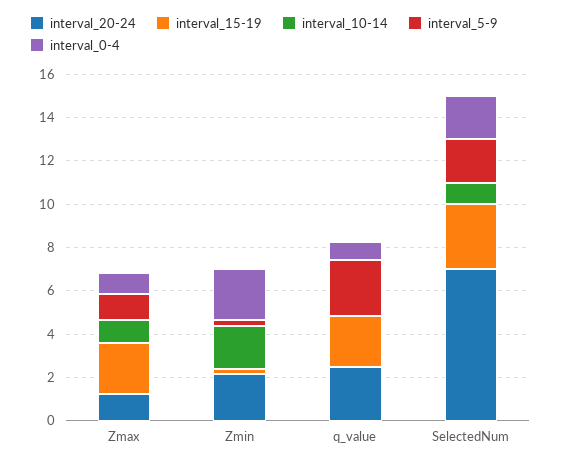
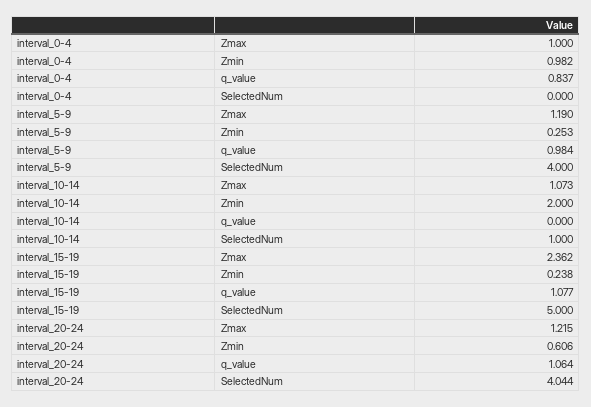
interval_20-24, Zmin: 2 -> 0.606
interval_0-4, Zmin: 2.5 -> 0.982
interval_20-24, q_value: 2.5 -> 1.064
interval_15-19, q_value: 2.5 -> 1.077
interval_5-9, q_value: 2.5 -> 0.984
interval_20-24, SelectedNum: 7 -> 4.044
interval_15-19, SelectedNum: 3 -> 5
interval_5-9, SelectedNum: 2 -> 4
interval_0-4, SelectedNum: 2 -> 0

